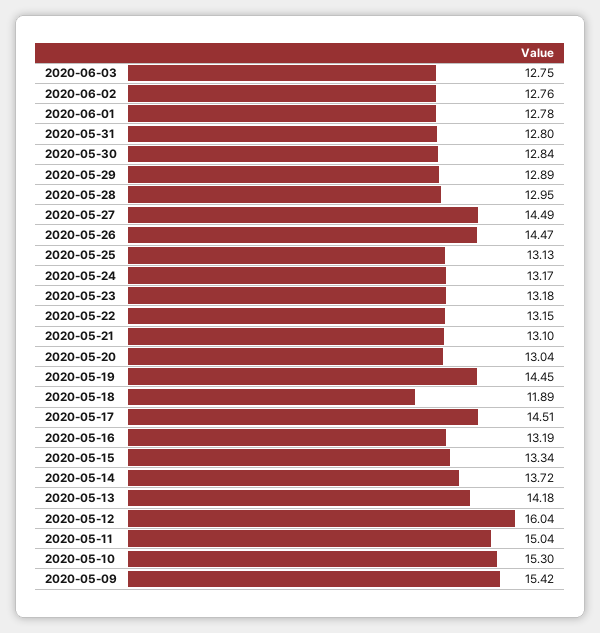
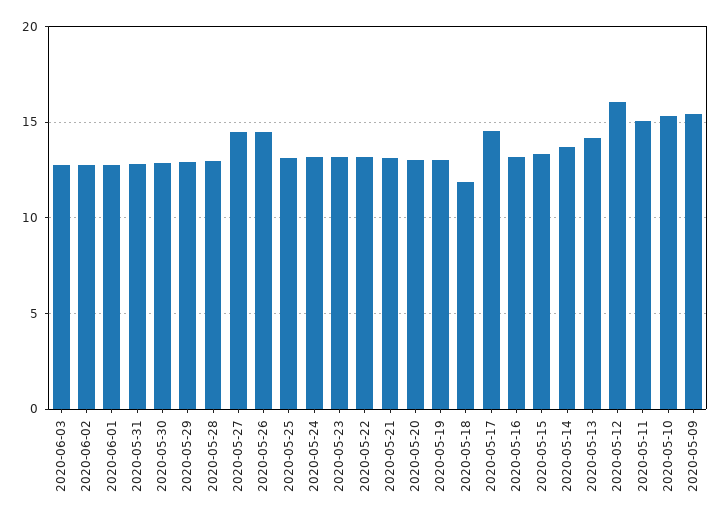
2020-05-19: 14.45 -> 13

